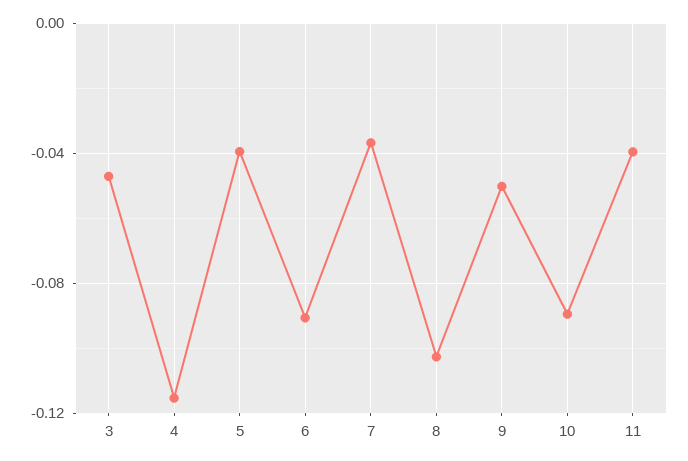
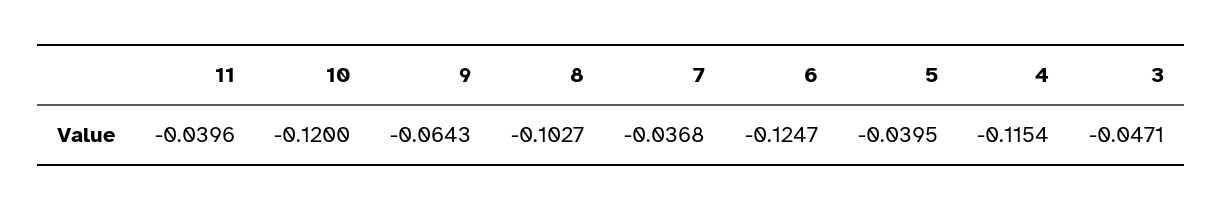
6: -0.09 -> -0.1247
9: -0.05 -> -0.0643
10: -0.09 -> -0.12

